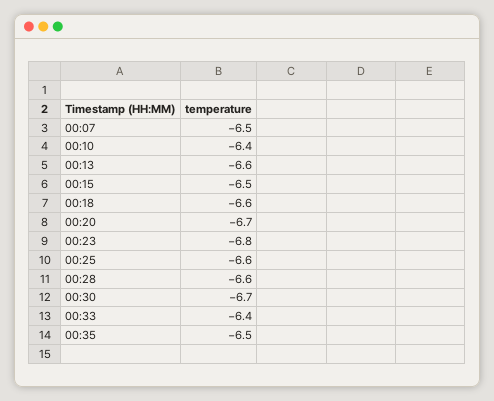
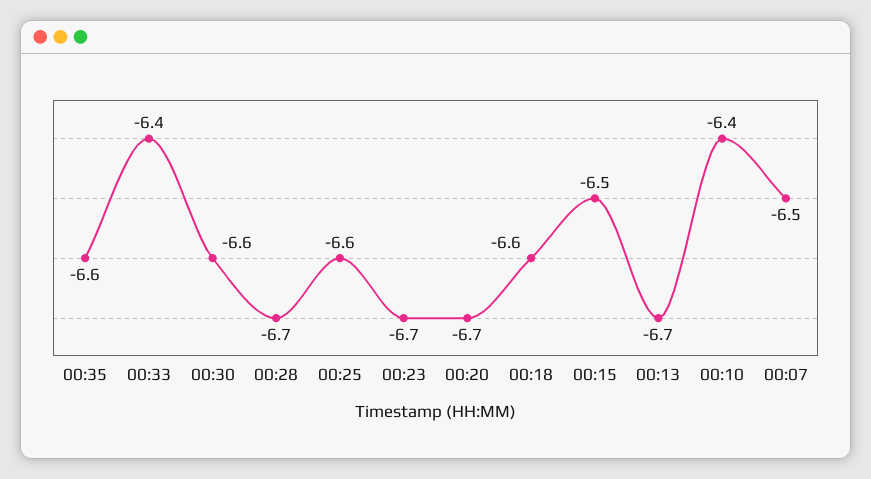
00:13: -6.6 -> -6.7
00:23: -6.8 -> -6.7
00:28: -6.6 -> -6.7
00:30: -6.7 -> -6.6
00:35: -6.5 -> -6.6

